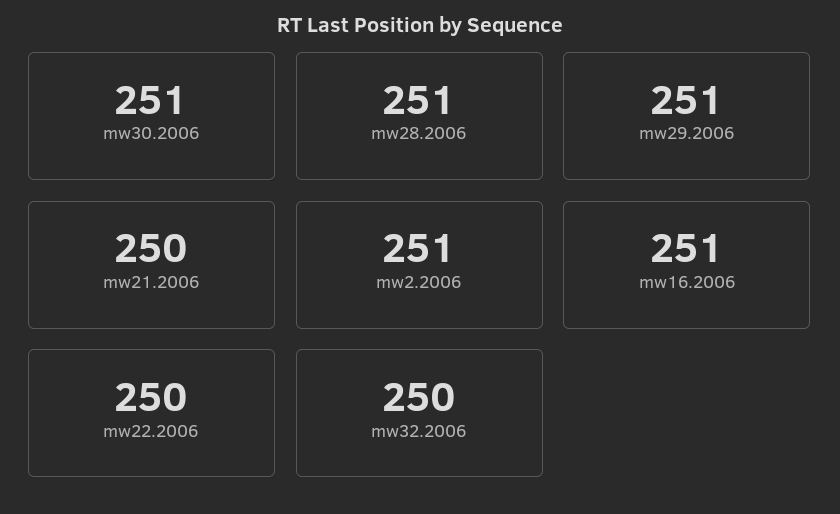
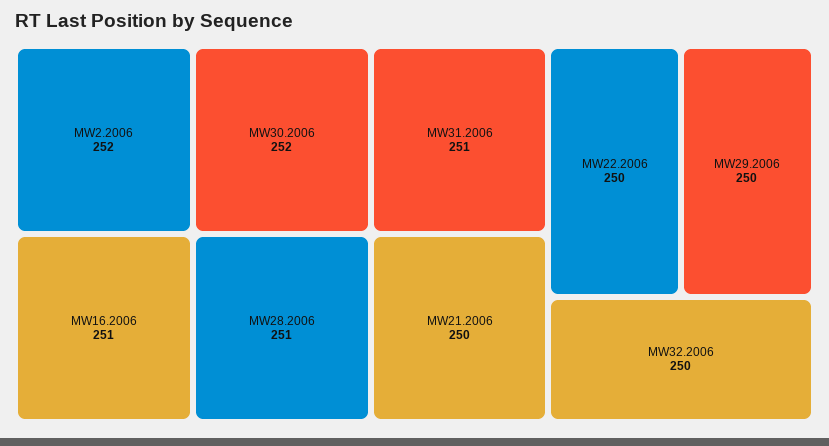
mw30.2006: 251 -> 252
mw29.2006: 251 -> 250
mw2.2006: 251 -> 252
MW31.2006: none -> 251

